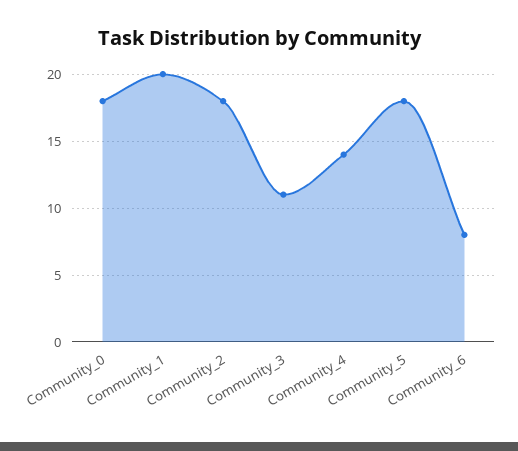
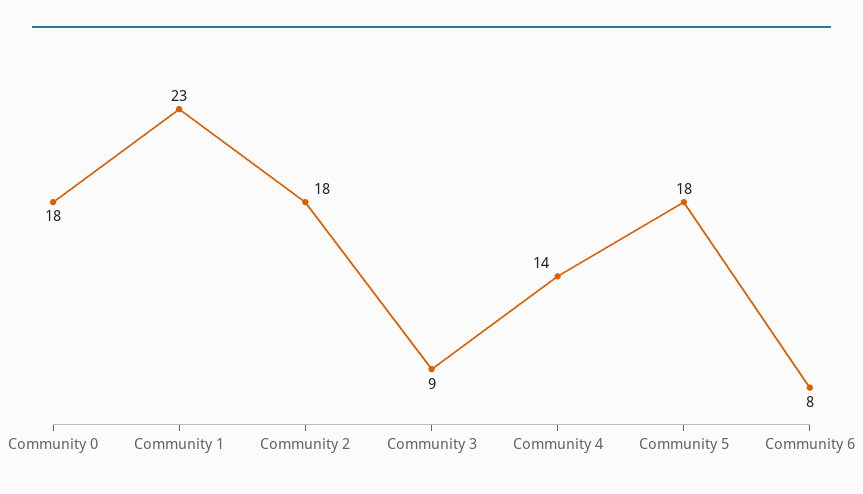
Community_1: 20 -> 23
Community_3: 11 -> 9

